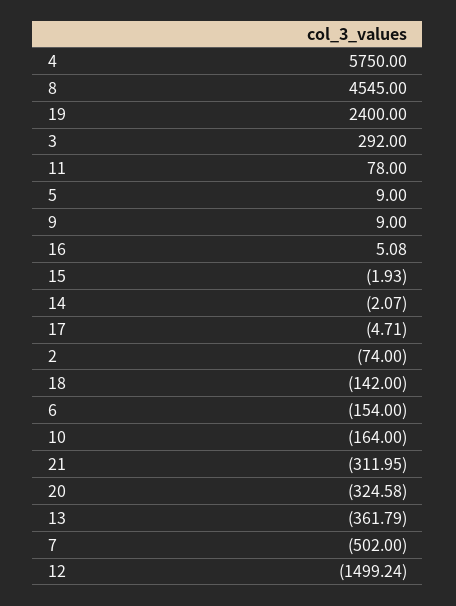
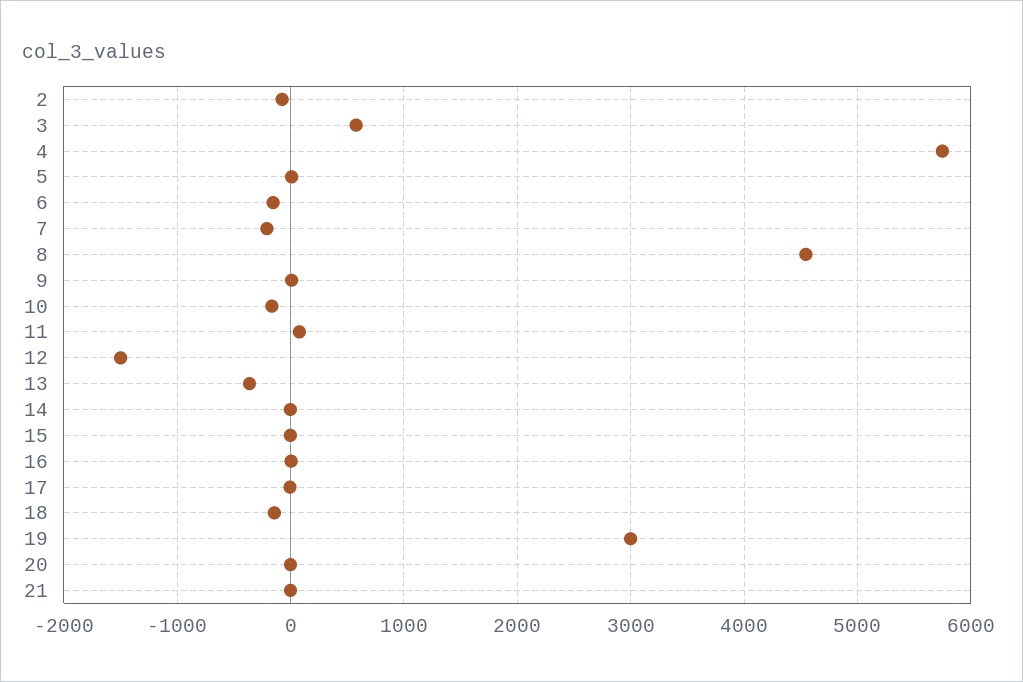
19: 2400 -> 3000
3: 292 -> 600
21: -311.95 -> 0
20: -324.58 -> 0
7: -502 -> -200

